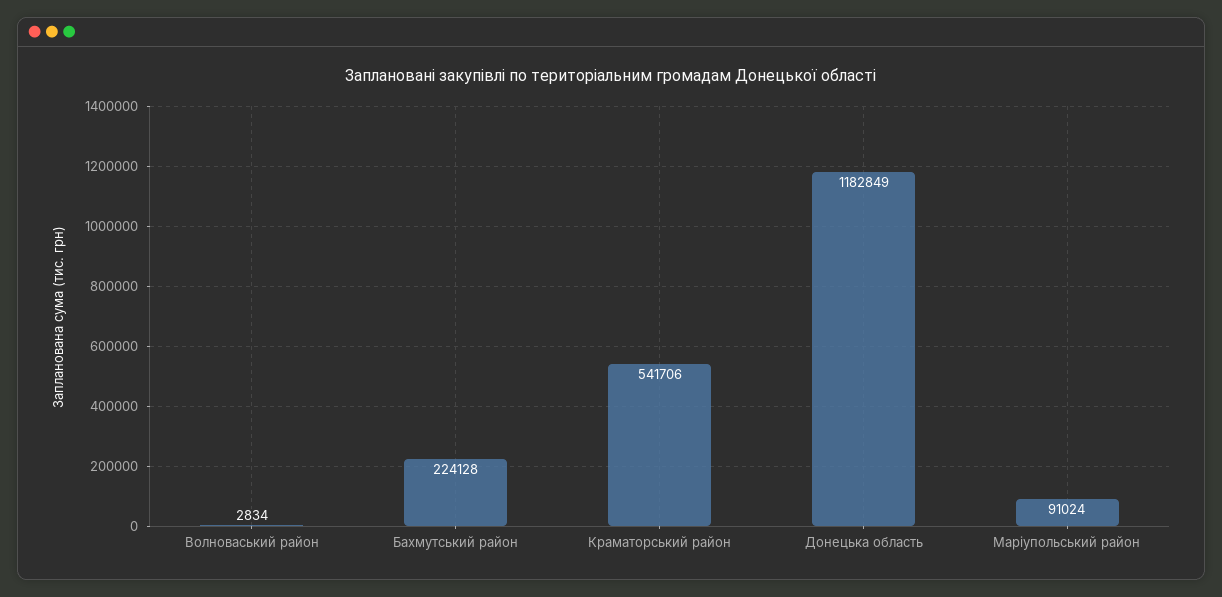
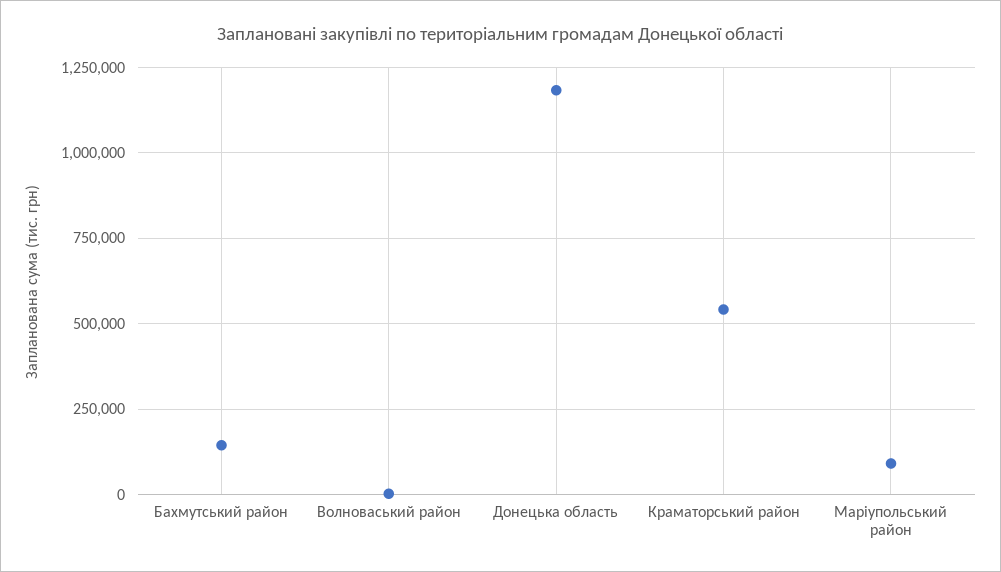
Бахмутський район: 224128 -> 150000

